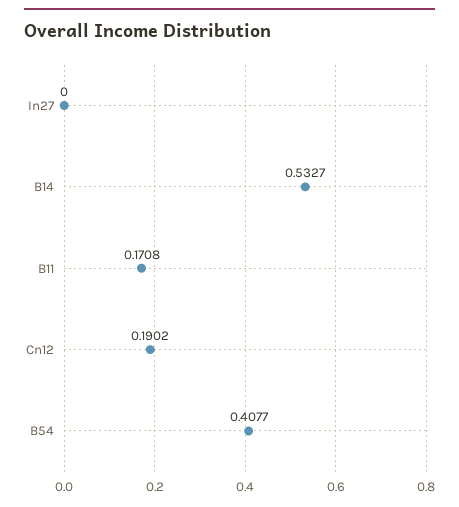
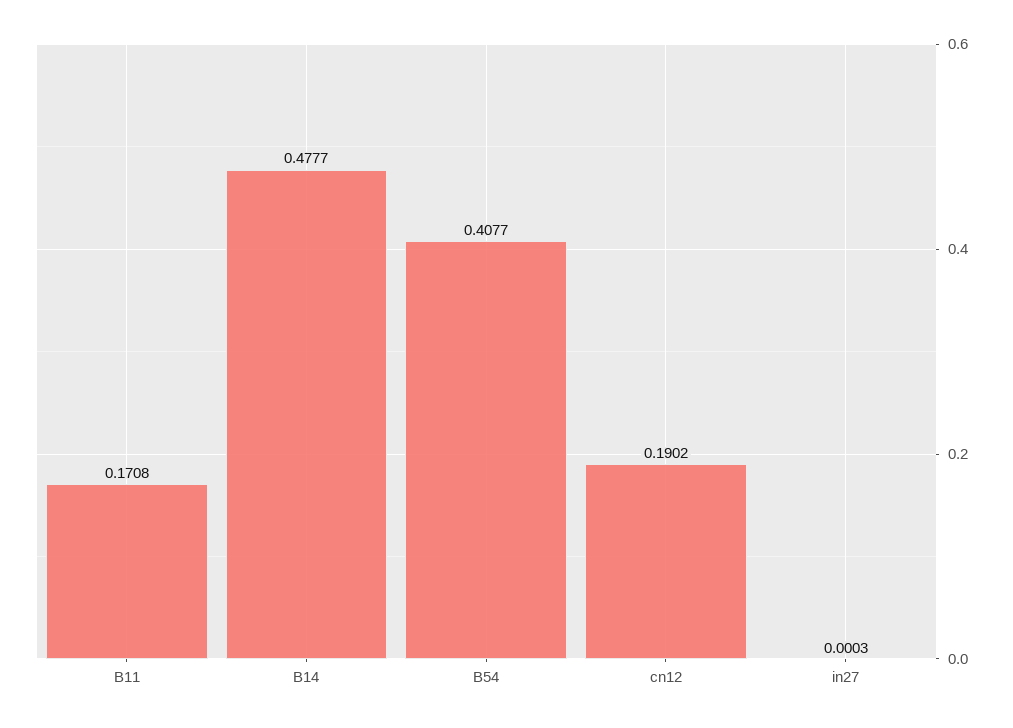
In27: 0 -> 0.0003
B14: 0.5327 -> 0.4777

